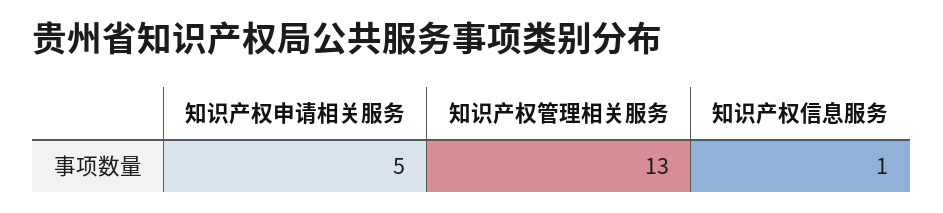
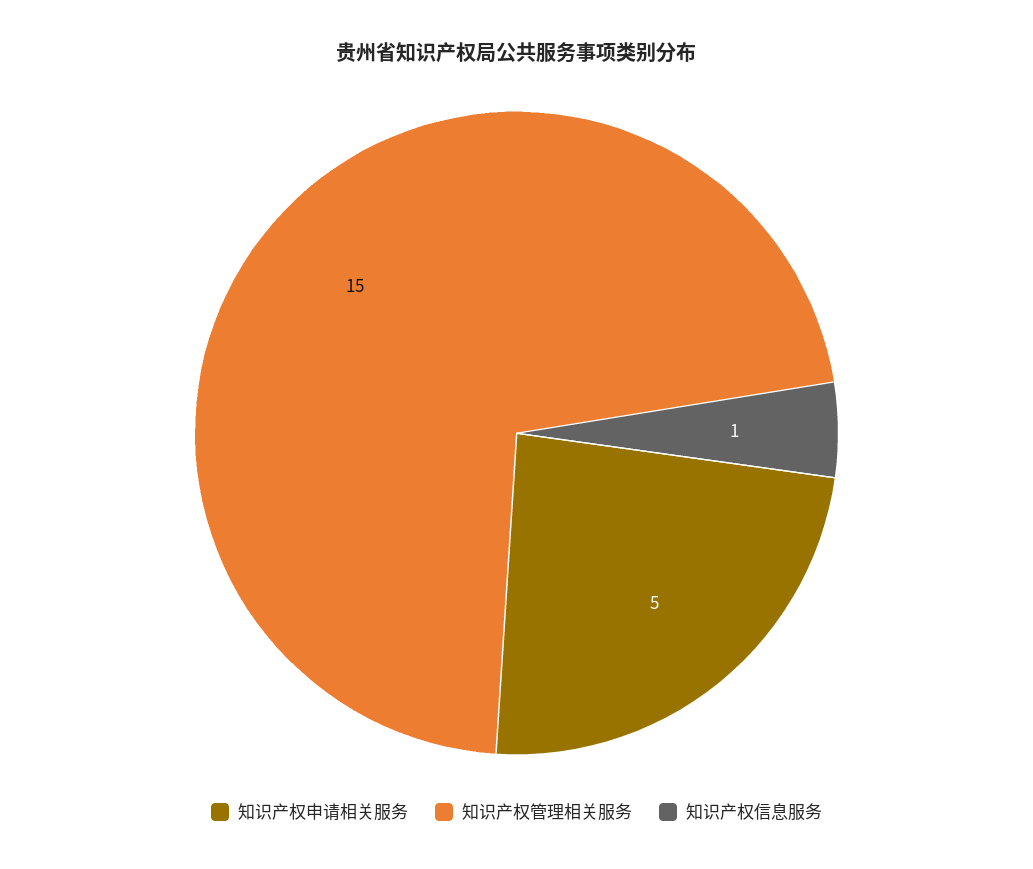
知识产权管理相关服务: 13 -> 15

